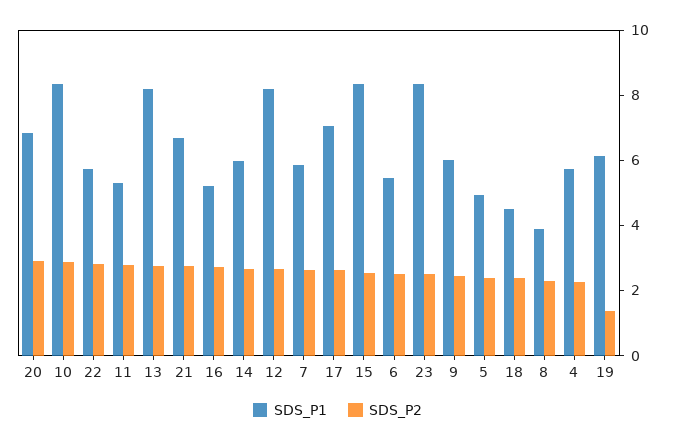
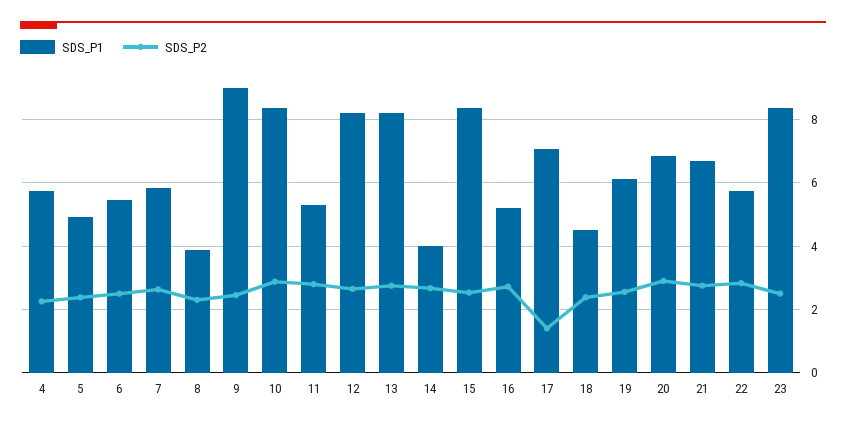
SDS_P1, 14: 6 -> 4
SDS_P2, 17: 2.5 -> 1.4
SDS_P1, 9: 6 -> 9
SDS_P2, 19: 1.5 -> 2.6

